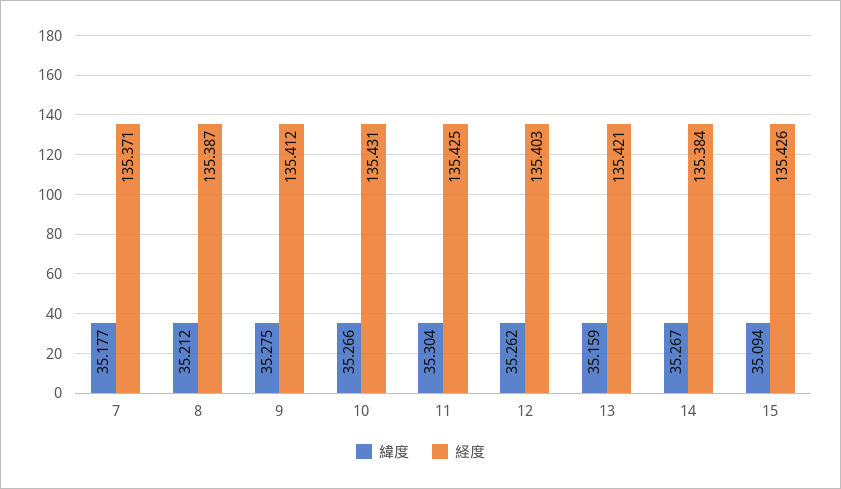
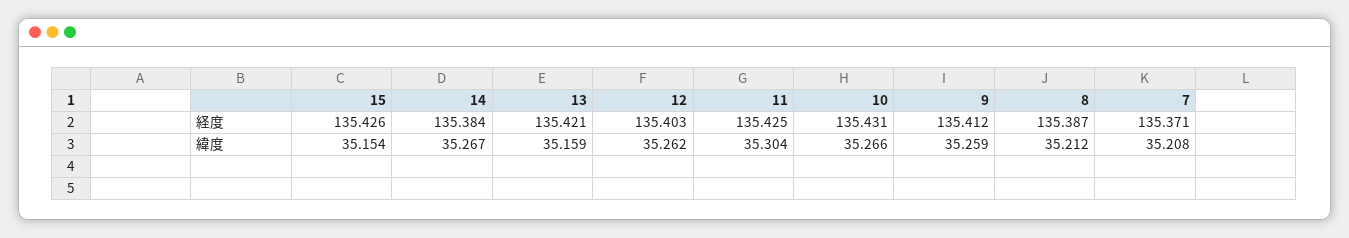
緯度, 7: 35.177 -> 35.208
緯度, 9: 35.275 -> 35.259
緯度, 15: 35.094 -> 35.154

